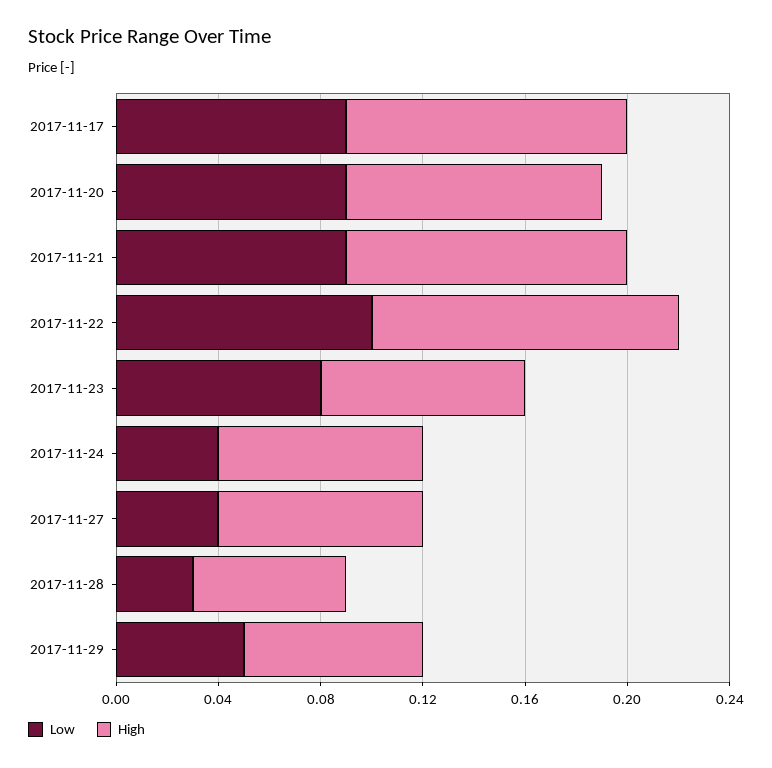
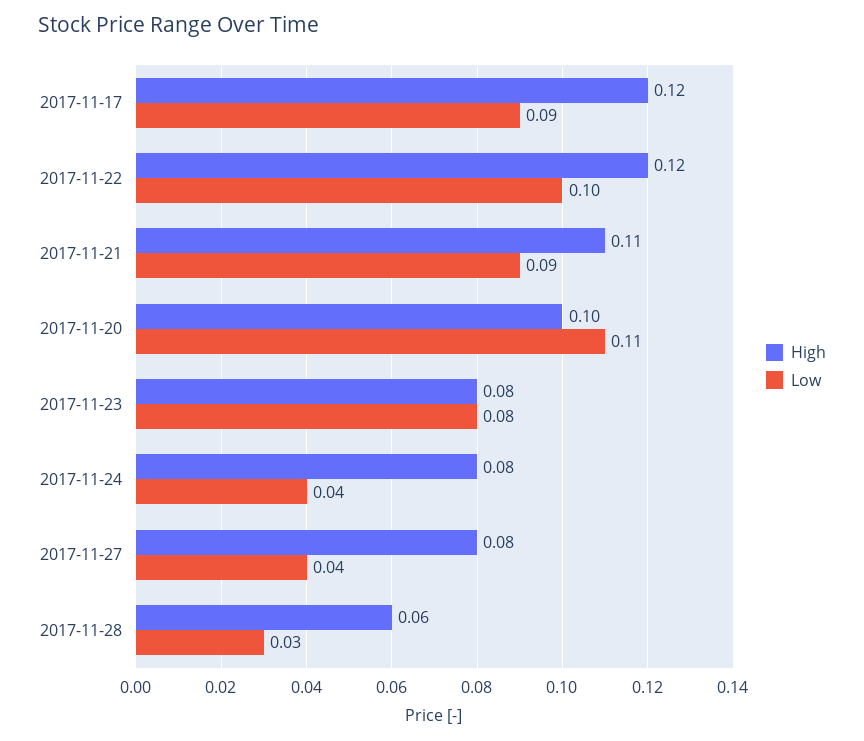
High, 2017-11-17: 0.11 -> 0.12
Low, 2017-11-20: 0.09 -> 0.11
Low, 2017-11-29: 0.05 -> none
High, 2017-11-29: 0.07 -> none

